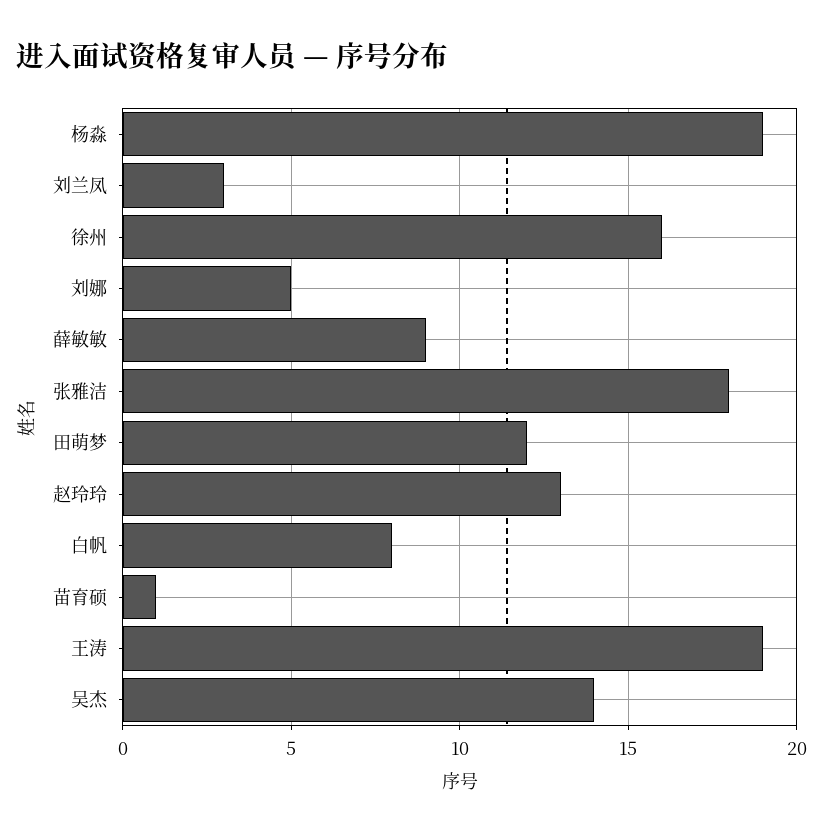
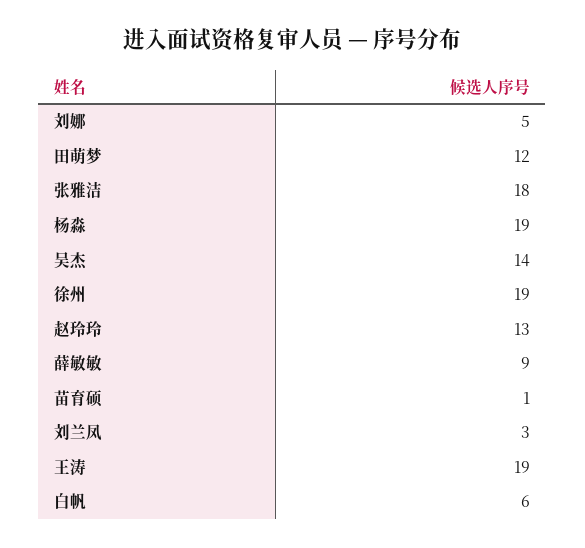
徐州: 16 -> 19
白帆: 8 -> 6

